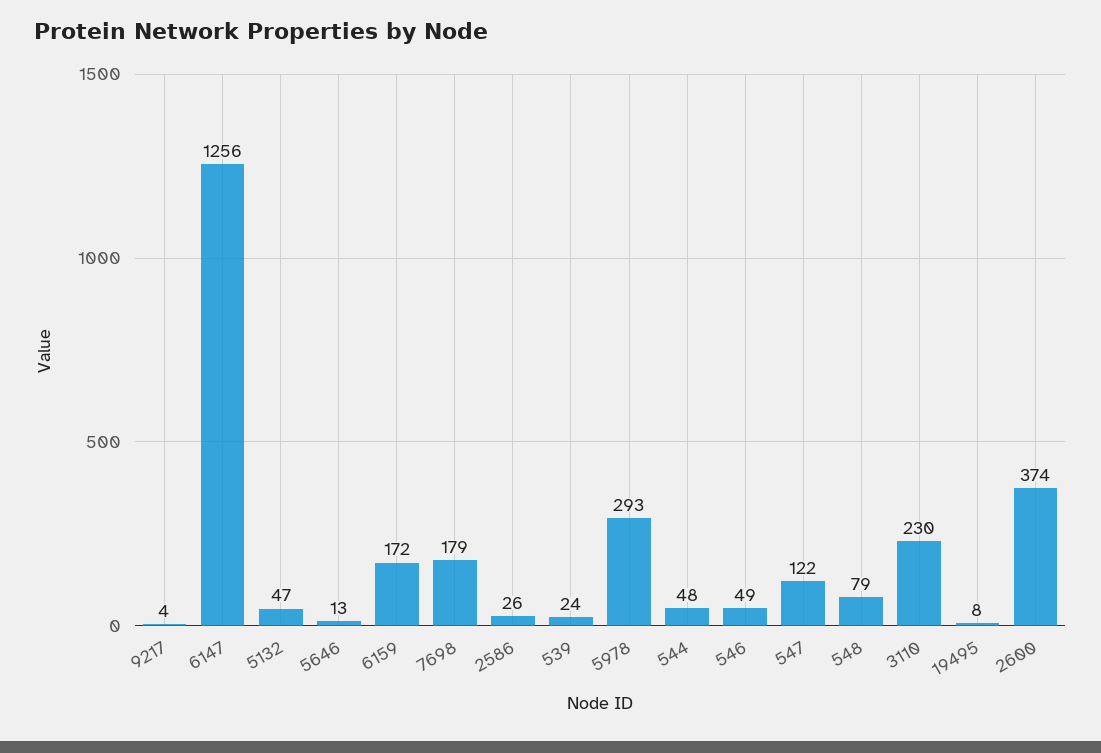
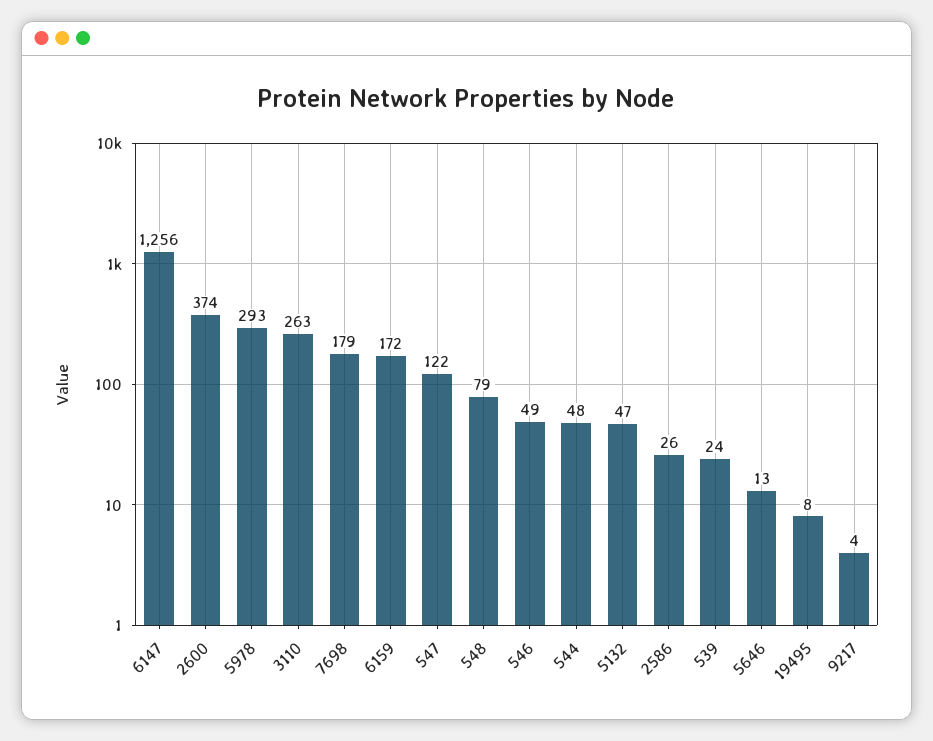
3110: 230 -> 263

